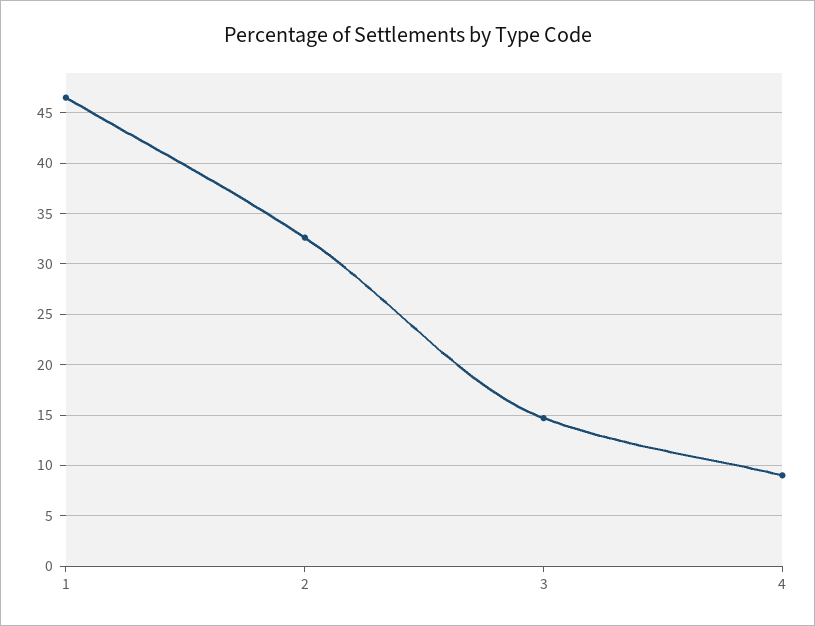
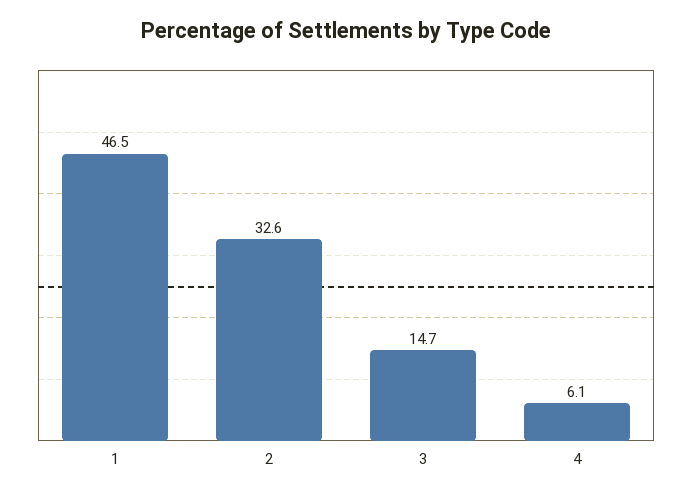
4: 9 -> 6.1

